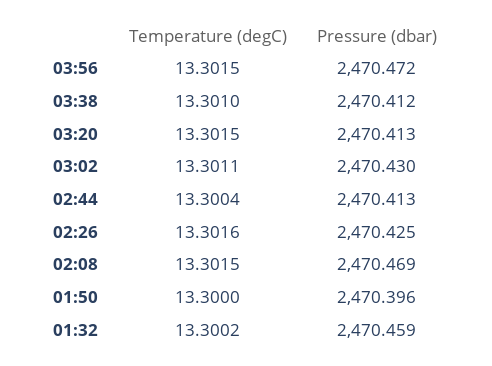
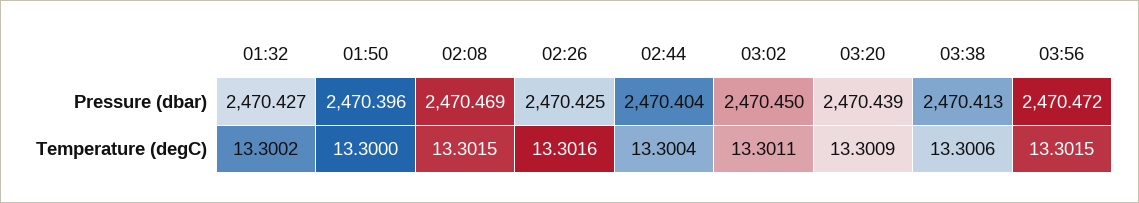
Temperature (degC), 03:38: 13.301 -> 13.3006
Pressure (dbar), 03:38: 2470.412 -> 2470.413
Temperature (degC), 03:20: 13.3015 -> 13.3009
Pressure (dbar), 03:20: 2470.413 -> 2470.439
Pressure (dbar), 03:02: 2470.43 -> 2470.45
Pressure (dbar), 02:44: 2470.413 -> 2470.404
Pressure (dbar), 01:32: 2470.459 -> 2470.427

